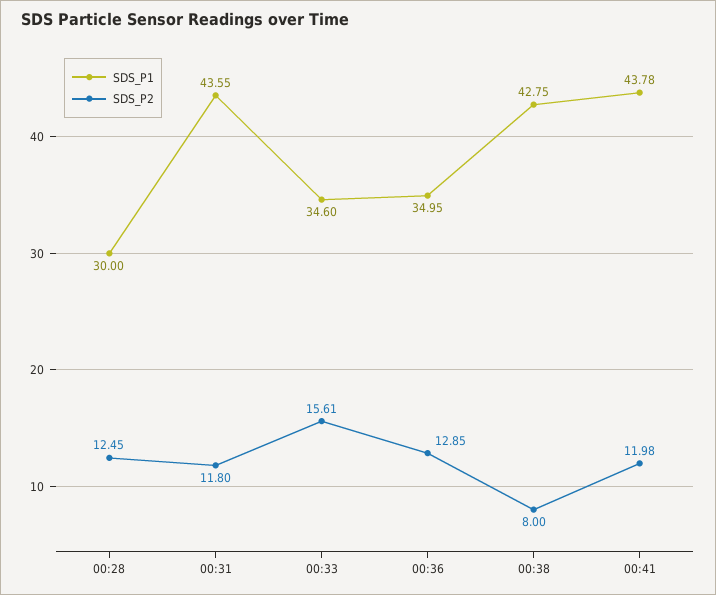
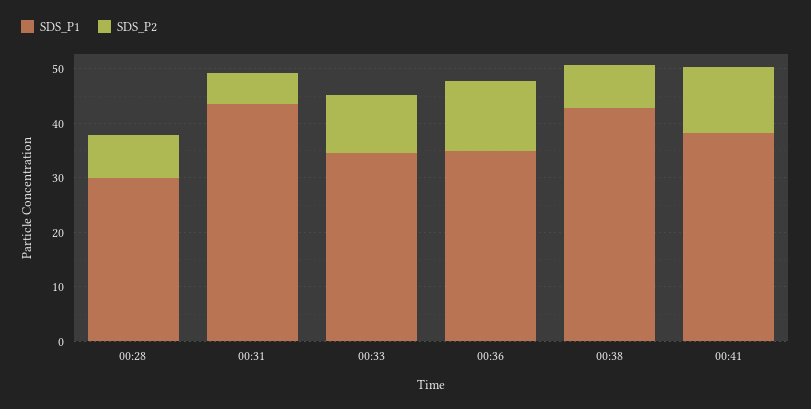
SDS_P2, 00:28: 12.45 -> 8
SDS_P2, 00:31: 11.8 -> 6
SDS_P2, 00:33: 15.61 -> 10
SDS_P1, 00:41: 43.78 -> 38

